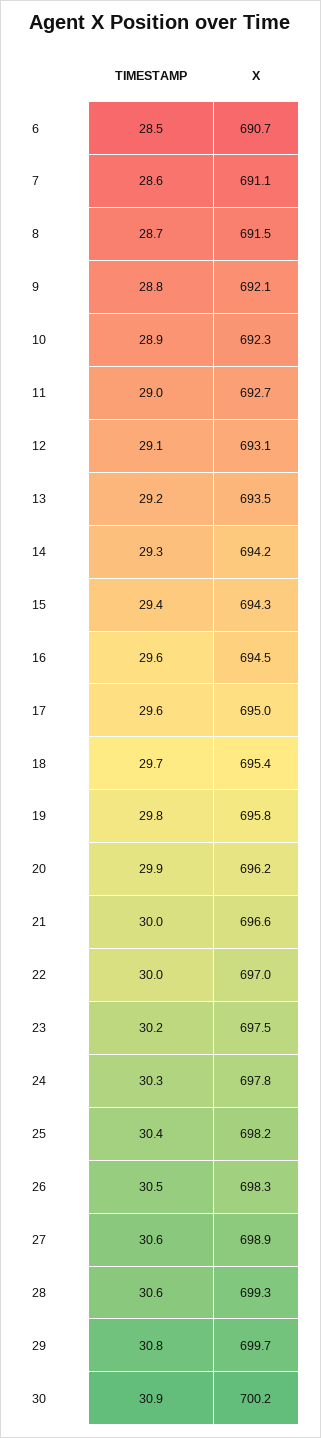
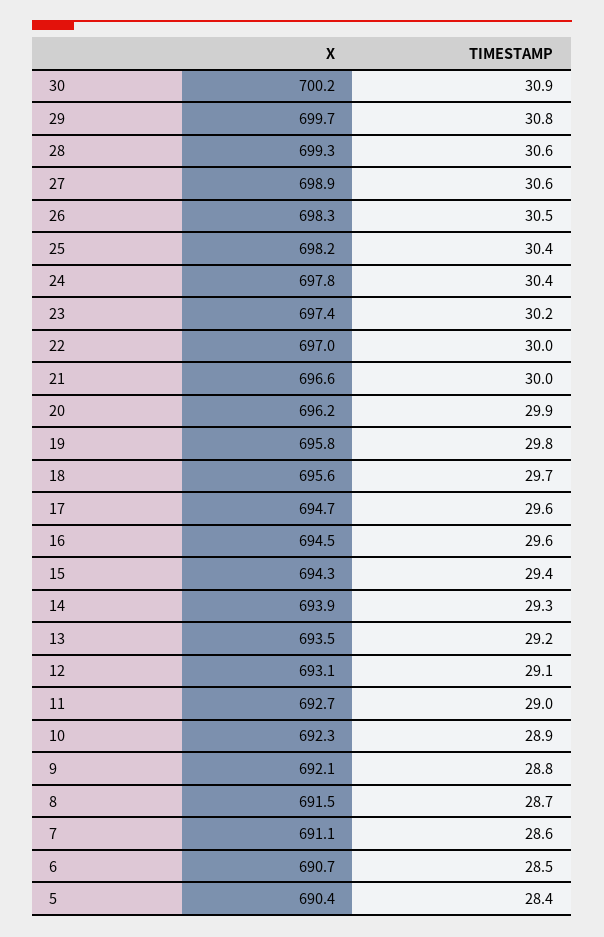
X, 14: 694.2 -> 693.9
X, 17: 695 -> 694.7
X, 18: 695.4 -> 695.6
X, 23: 697.5 -> 697.4
TIMESTAMP, 24: 30.3 -> 30.4
X, 5: none -> 690.4
TIMESTAMP, 5: none -> 28.4

